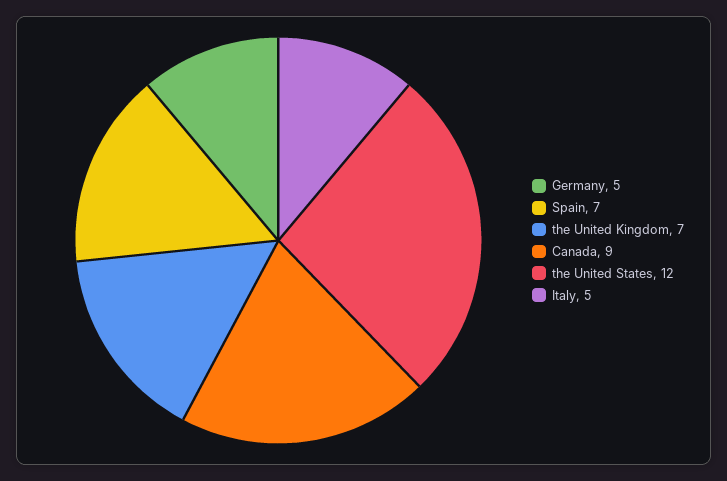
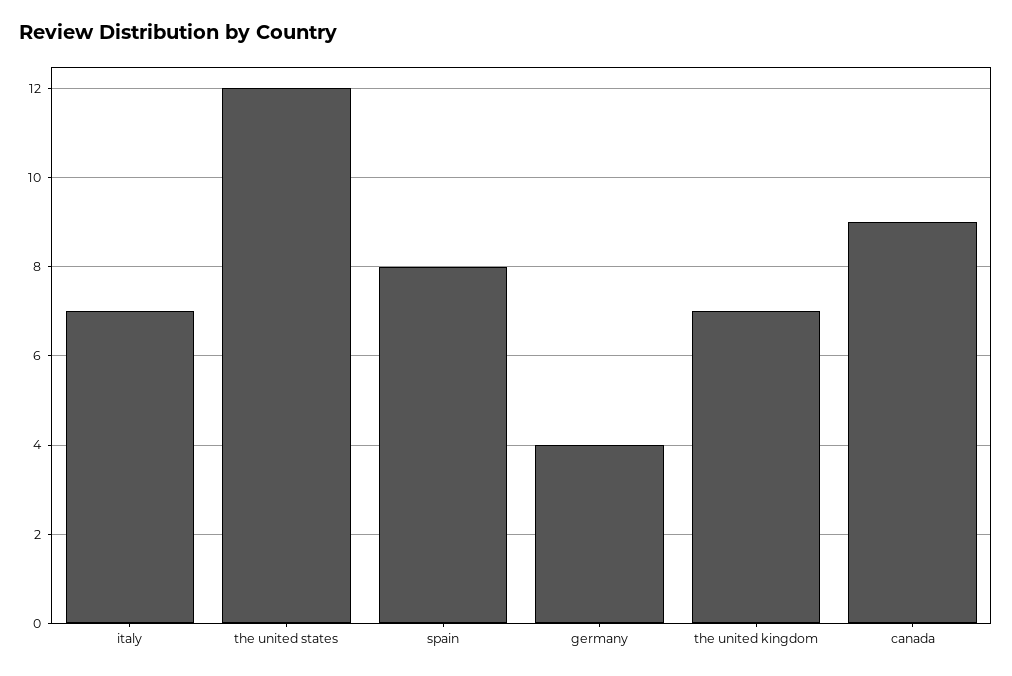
Germany: 5 -> 4
Spain: 7 -> 8
Italy: 5 -> 7

